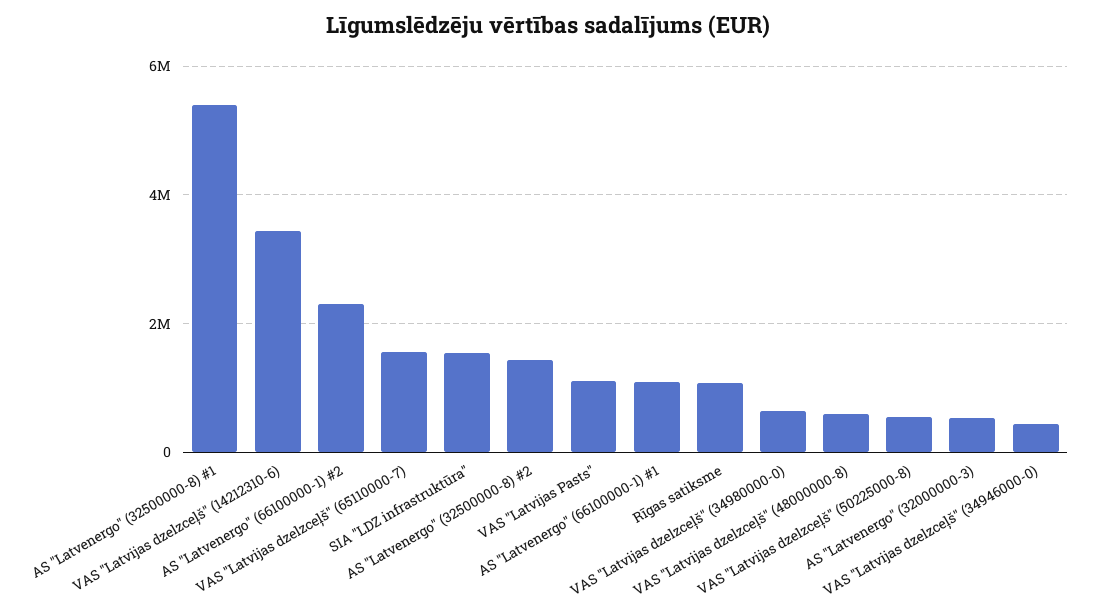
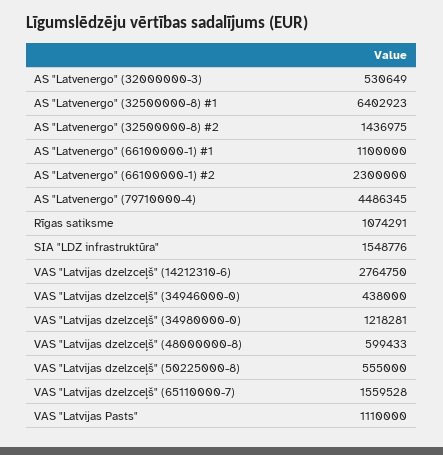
AS "Latvenergo" (32500000-8) #1: 5400000 -> 6402923
VAS "Latvijas dzelzceļš" (14212310-6): 3400000 -> 2764750
VAS "Latvijas dzelzceļš" (34980000-0): 600000 -> 1218281
AS "Latvenergo" (79710000-4): none -> 4486345

